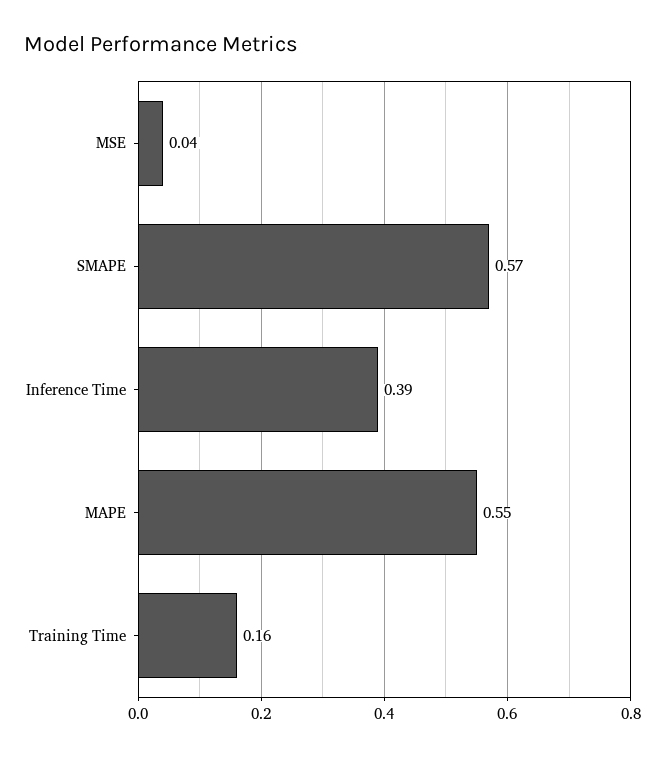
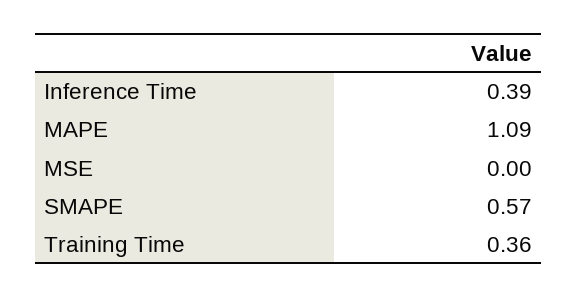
MSE: 0.04 -> 0
MAPE: 0.55 -> 1.09
Training Time: 0.16 -> 0.36

